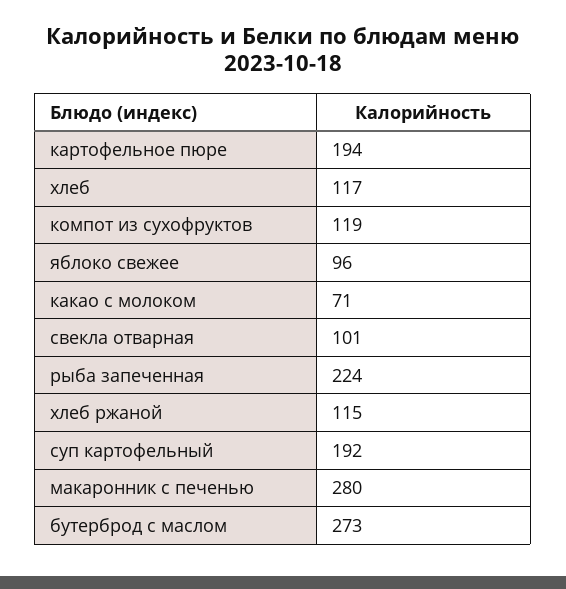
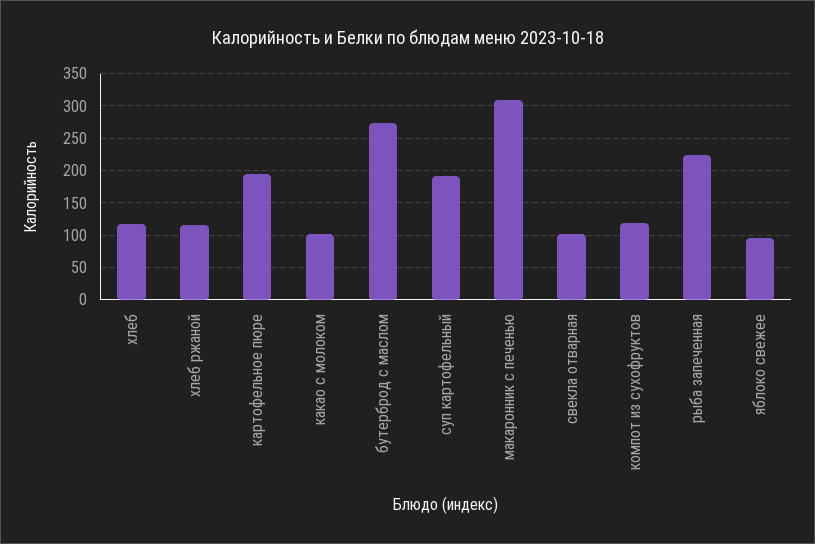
какао с молоком: 71 -> 100
макаронник с печенью: 280 -> 310

